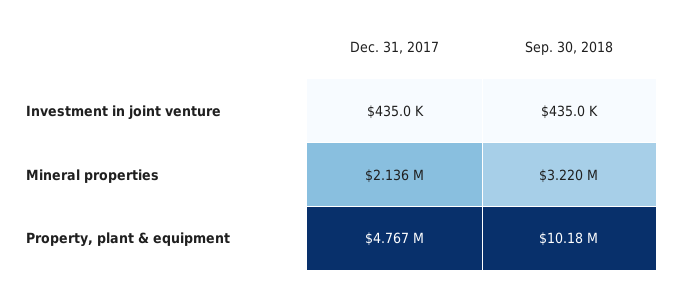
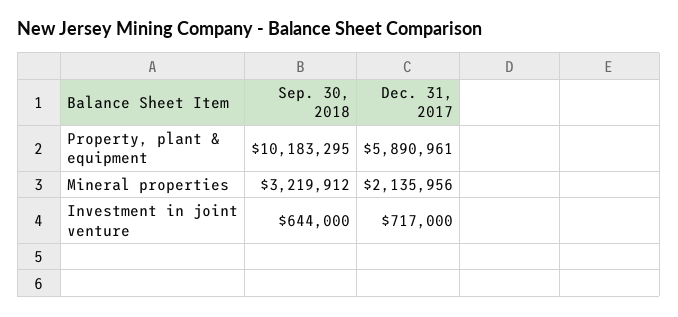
Dec. 31, 2017, Investment in joint venture: 435000 -> 717000
Sep. 30, 2018, Investment in joint venture: 435000 -> 644000
Dec. 31, 2017, Property, plant & equipment: 4767000 -> 5890961

